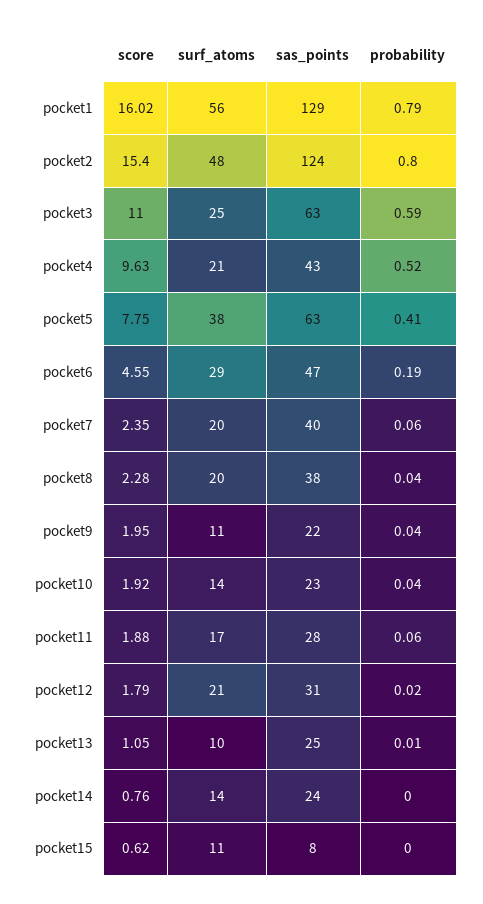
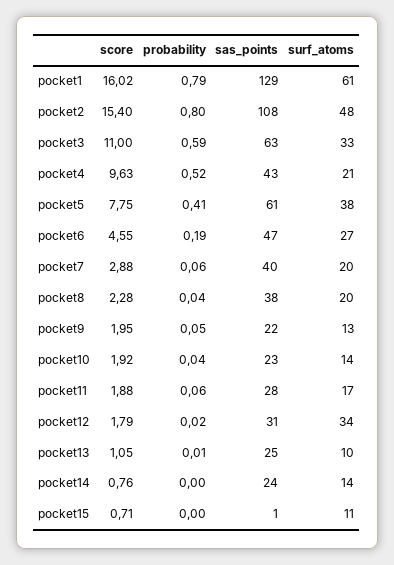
surf_atoms, pocket1: 56 -> 61
sas_points, pocket2: 124 -> 108
surf_atoms, pocket3: 25 -> 33
sas_points, pocket5: 63 -> 61
surf_atoms, pocket6: 29 -> 27
score, pocket7: 2.35 -> 2.88
surf_atoms, pocket9: 11 -> 13
probability, pocket9: 0.04 -> 0.05
surf_atoms, pocket12: 21 -> 34
score, pocket15: 0.62 -> 0.71
sas_points, pocket15: 8 -> 1

